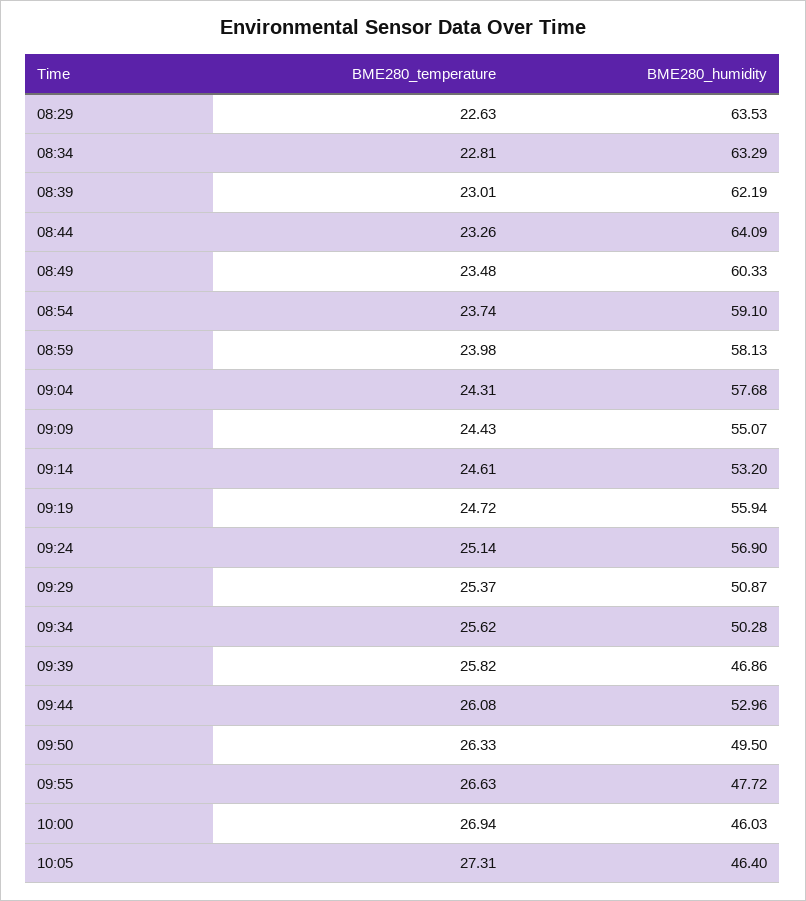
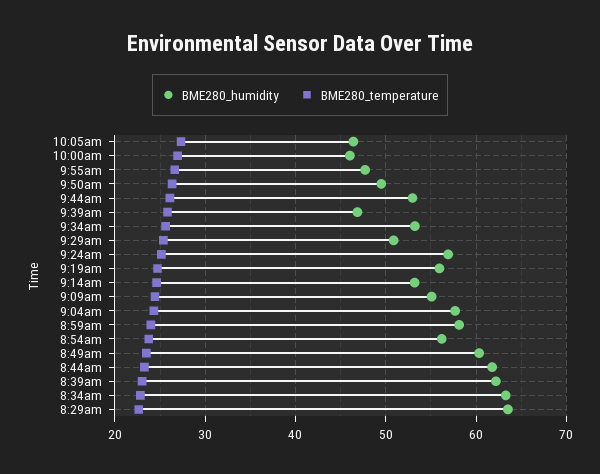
BME280_humidity, 08:44: 64.09 -> 62
BME280_humidity, 08:54: 59.1 -> 56
BME280_humidity, 09:34: 50.28 -> 53

